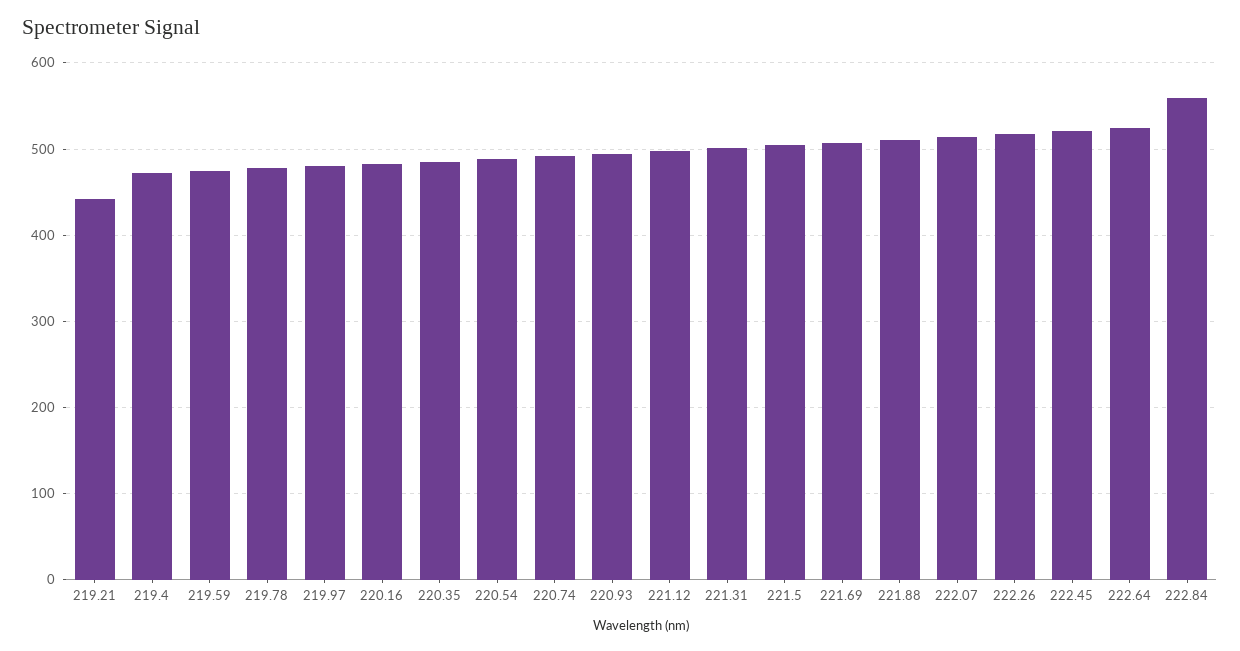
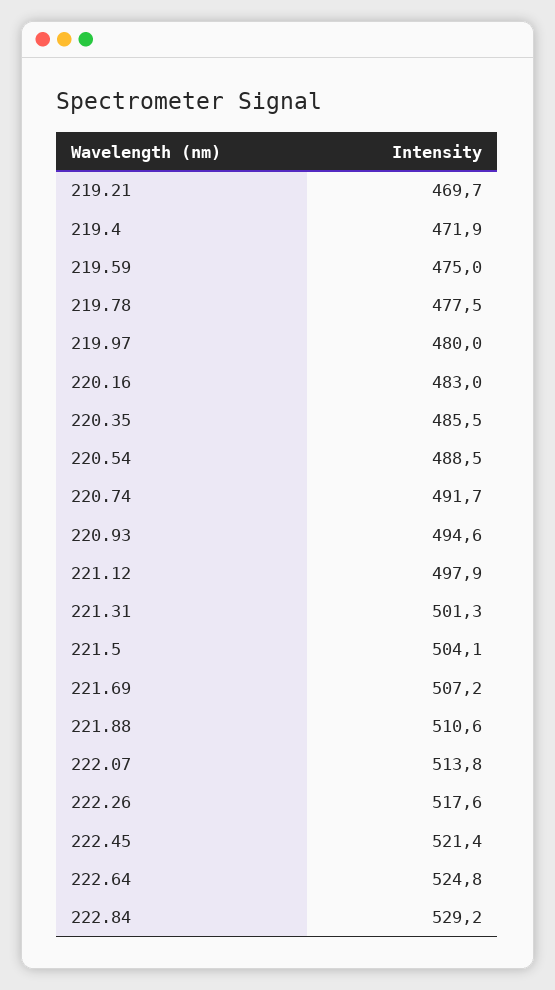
219.21: 440 -> 469.7
222.84: 560 -> 529.2

